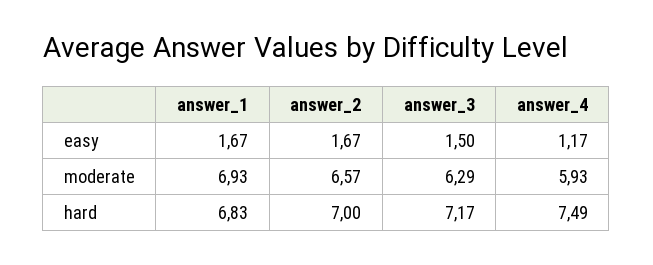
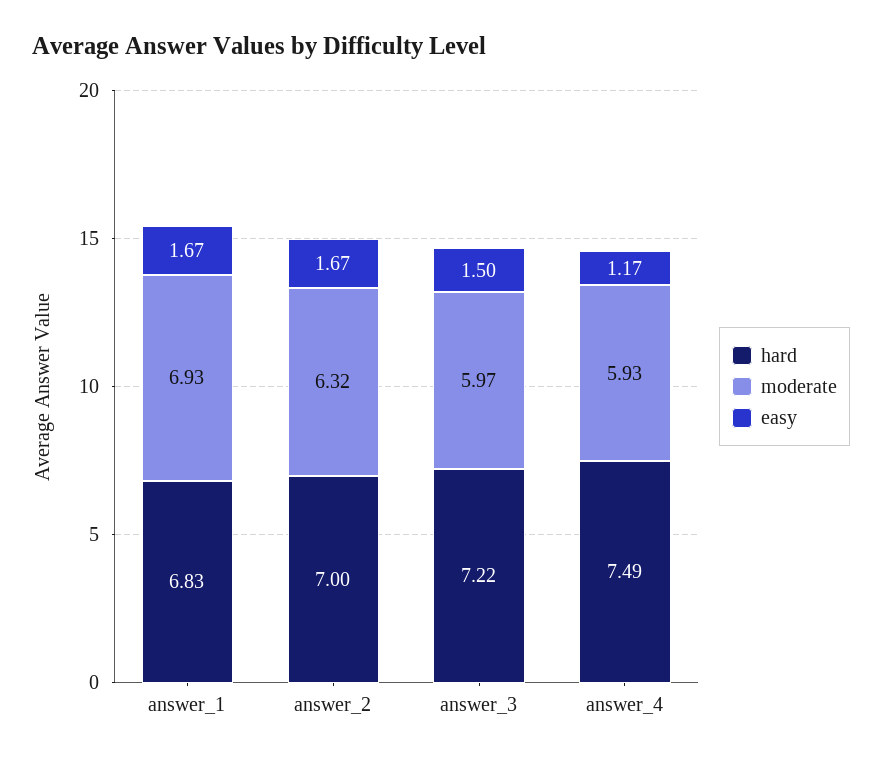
moderate, answer_2: 6.57 -> 6.32
moderate, answer_3: 6.29 -> 5.97
hard, answer_3: 7.17 -> 7.22

